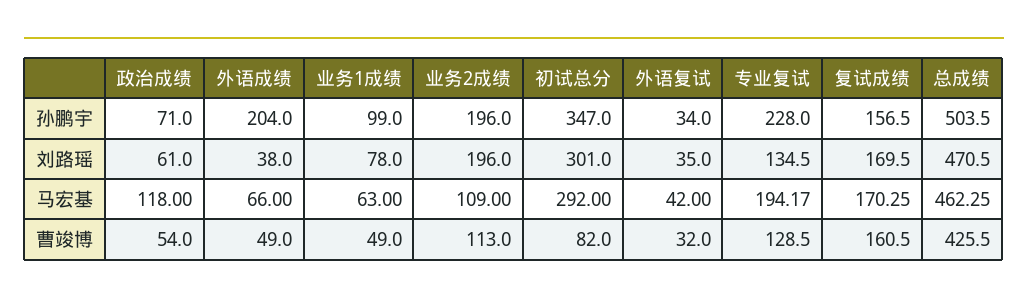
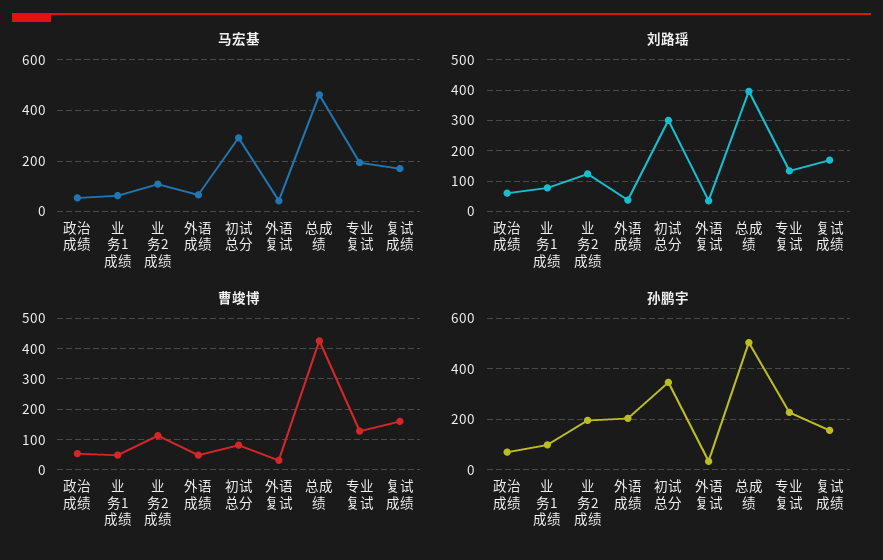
刘路瑶, 业务2成绩: 196 -> 120
刘路瑶, 总成绩: 470.5 -> 400
马宏基, 政治成绩: 118 -> 50

